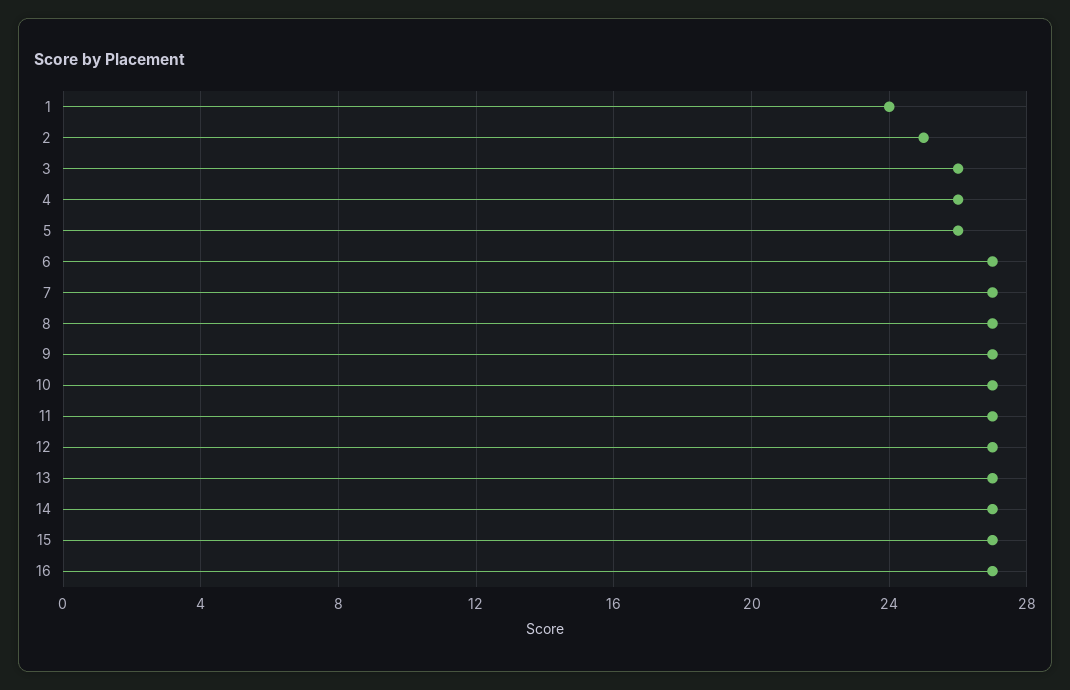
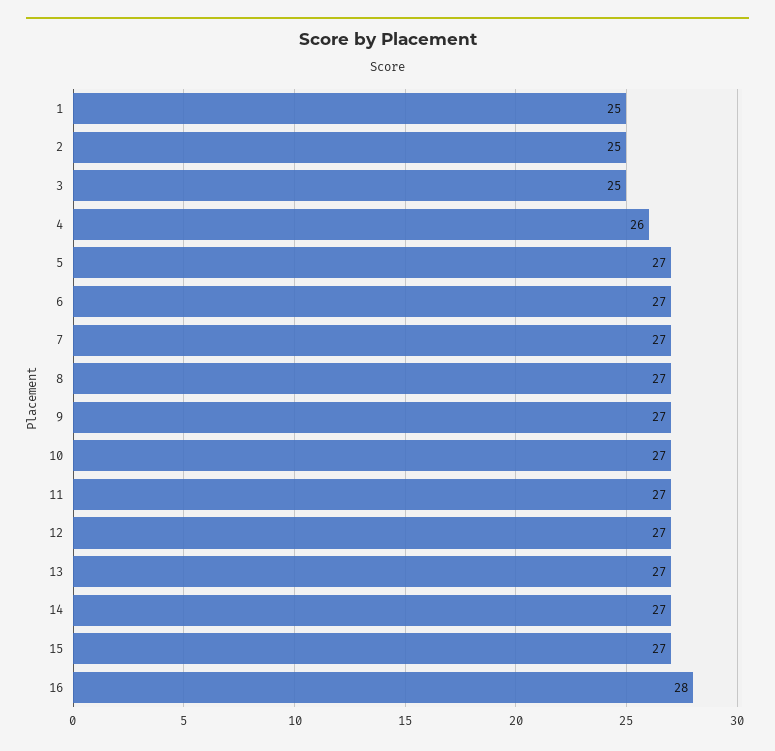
1: 24 -> 25
3: 26 -> 25
5: 26 -> 27
16: 27 -> 28

